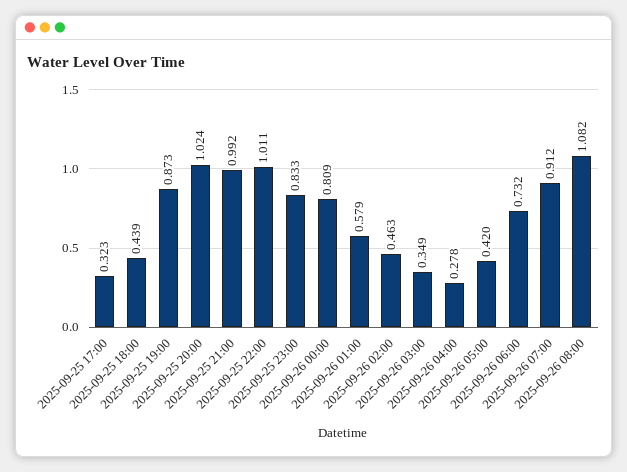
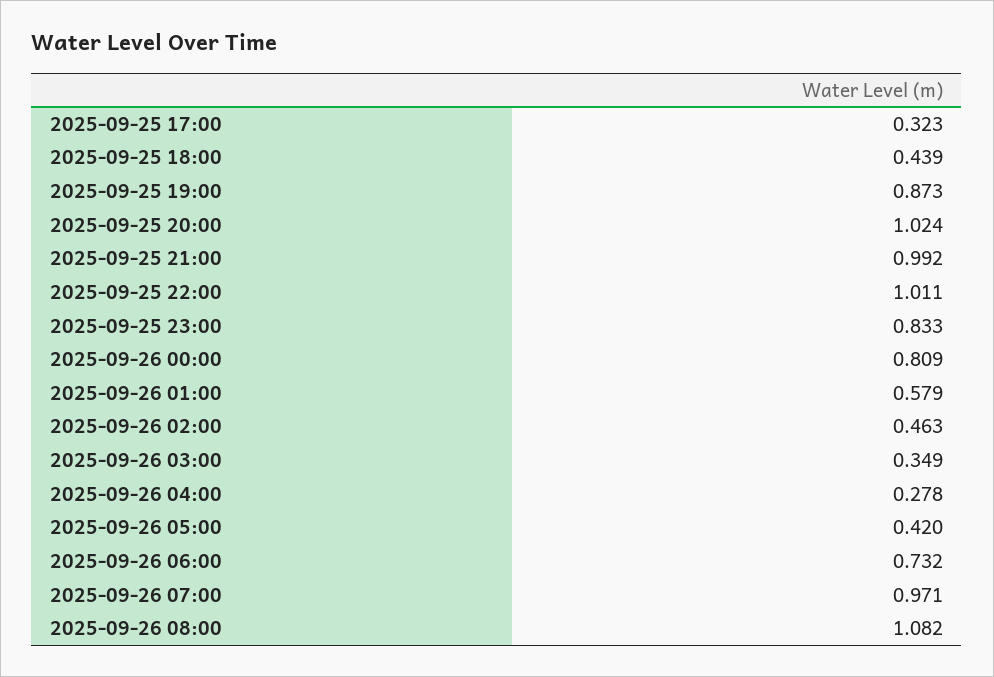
2025-09-26 07:00: 0.912 -> 0.971

